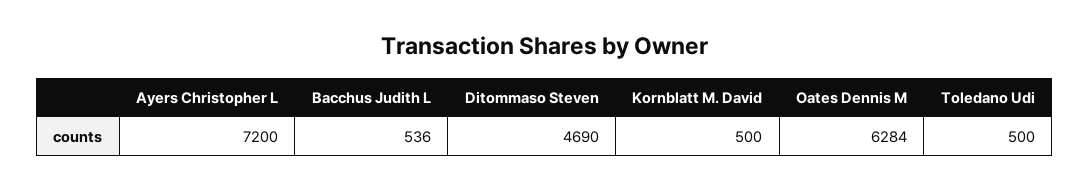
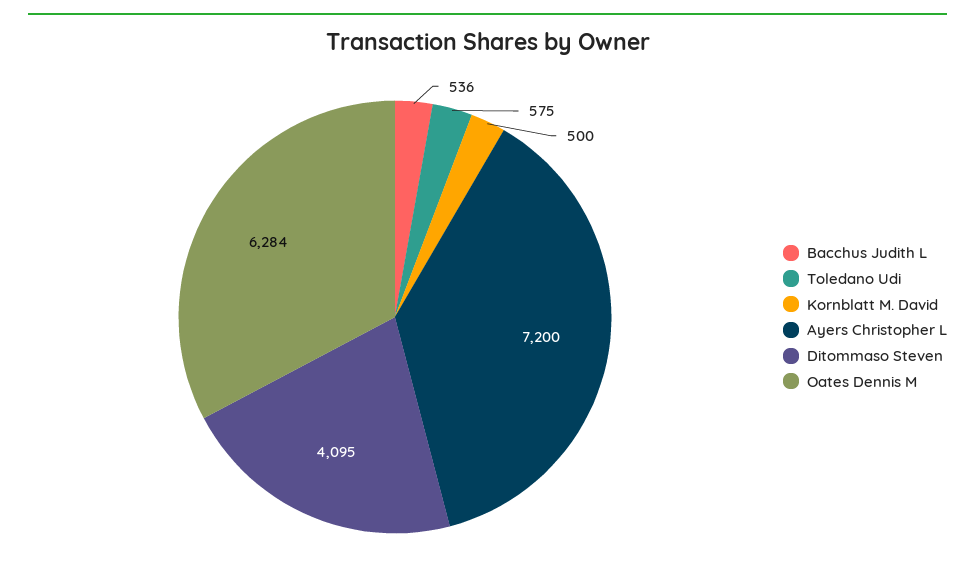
Ditommaso Steven: 4690 -> 4095
Toledano Udi: 500 -> 575

